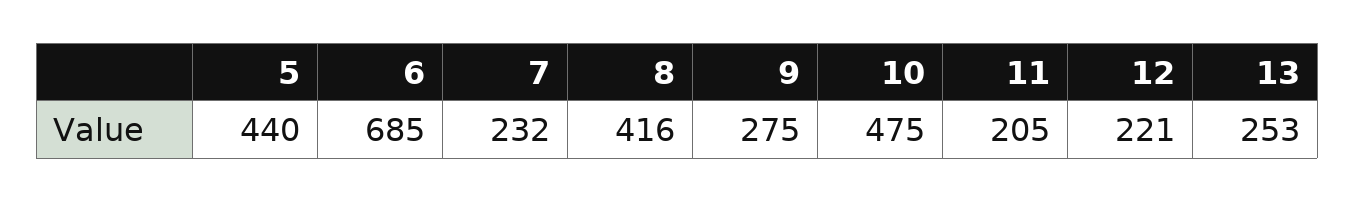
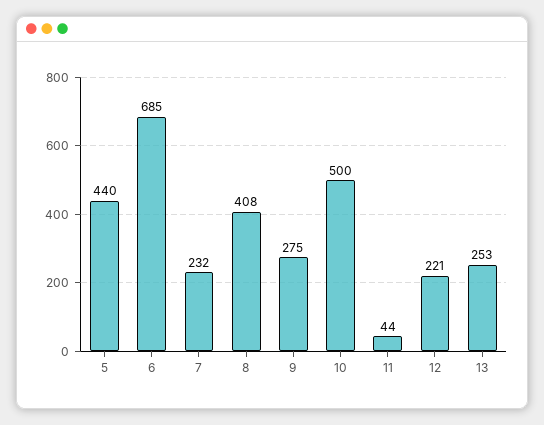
8: 416 -> 408
10: 475 -> 500
11: 205 -> 44

